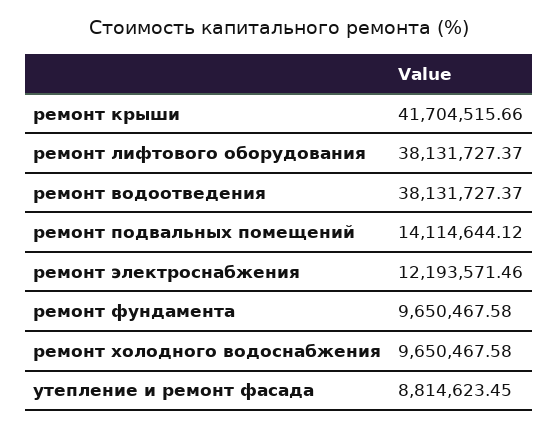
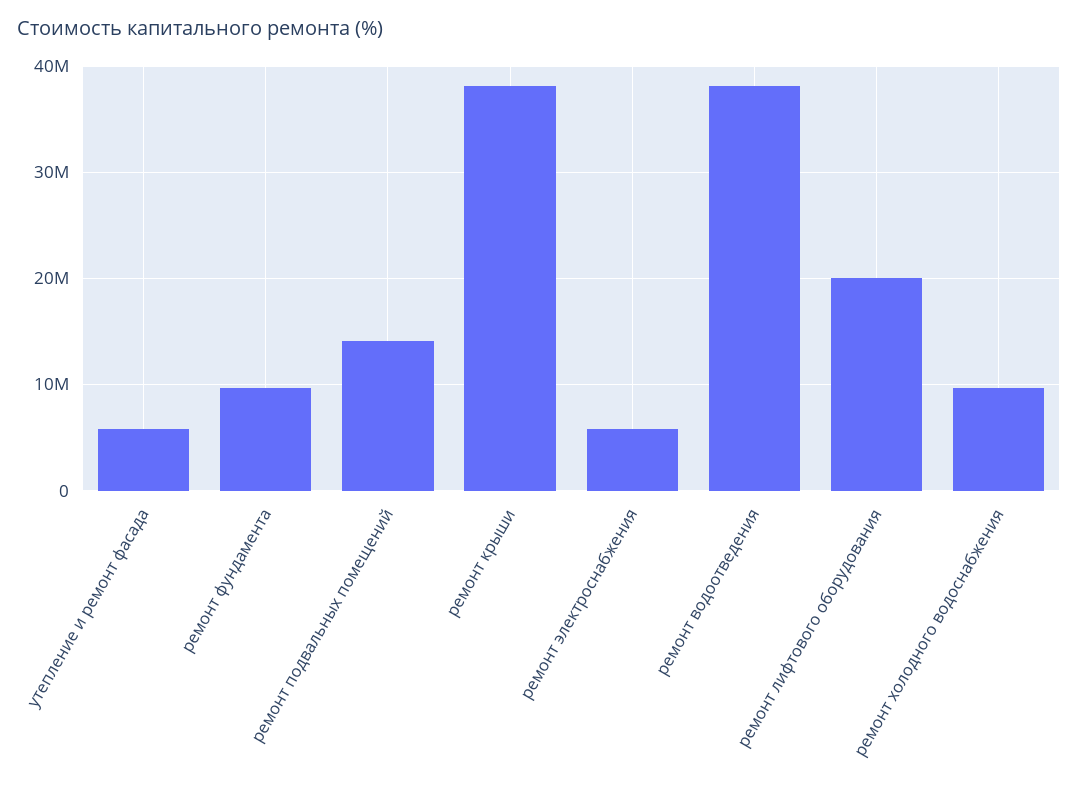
ремонт крыши: 41704515.66 -> 38000000
ремонт лифтового оборудования: 38131727.37 -> 20000000
ремонт электроснабжения: 12193571.46 -> 6000000
утепление и ремонт фасада: 8814623.45 -> 6000000

